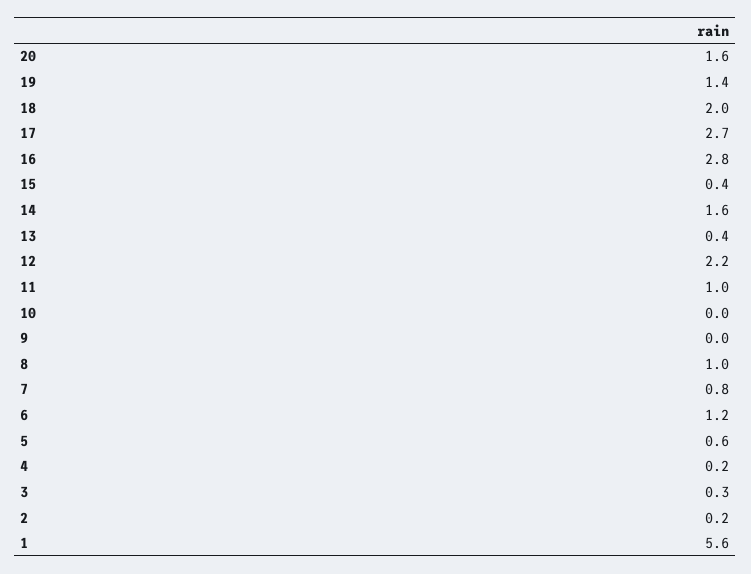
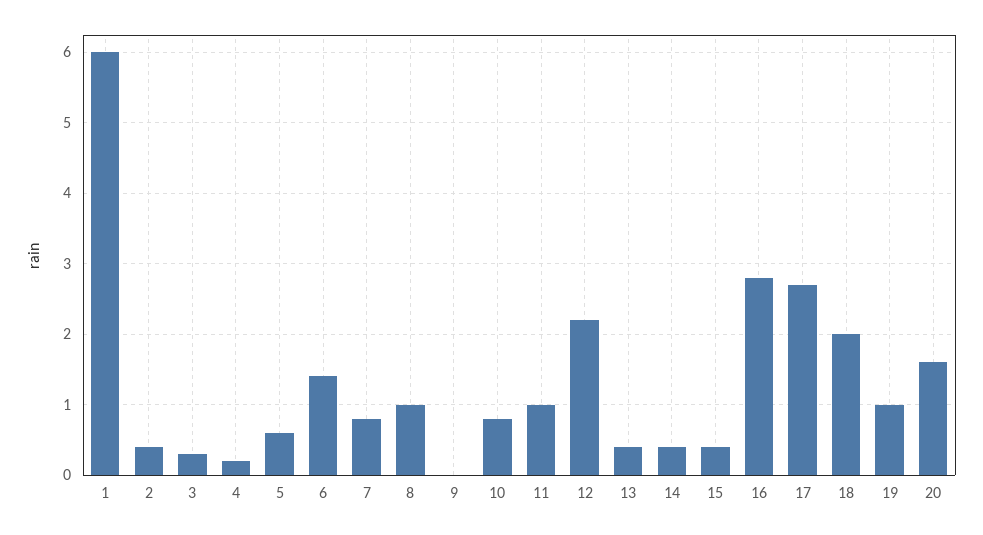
19: 1.4 -> 1
14: 1.6 -> 0.4
10: 0 -> 0.8
6: 1.2 -> 1.4
2: 0.2 -> 0.4
1: 5.6 -> 6

